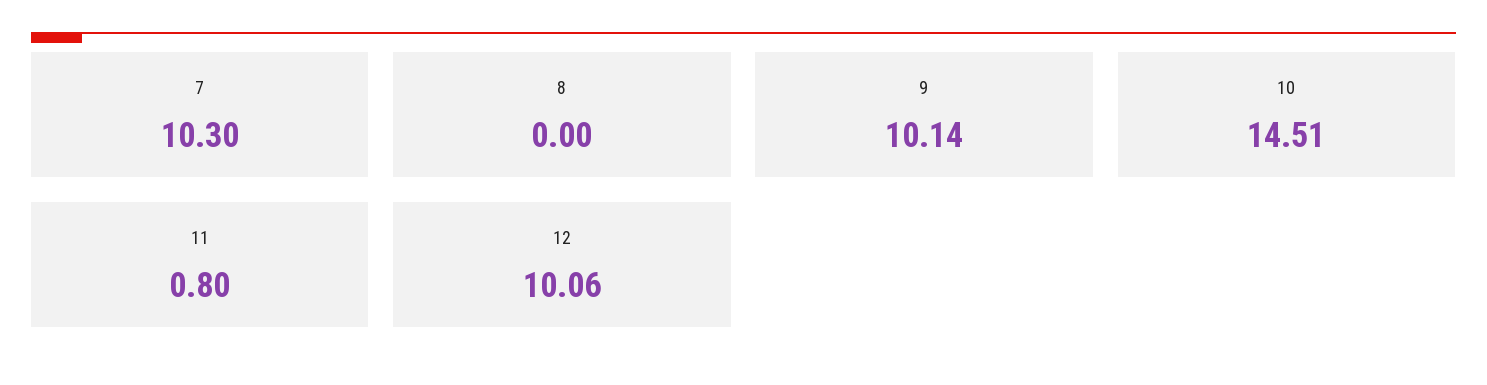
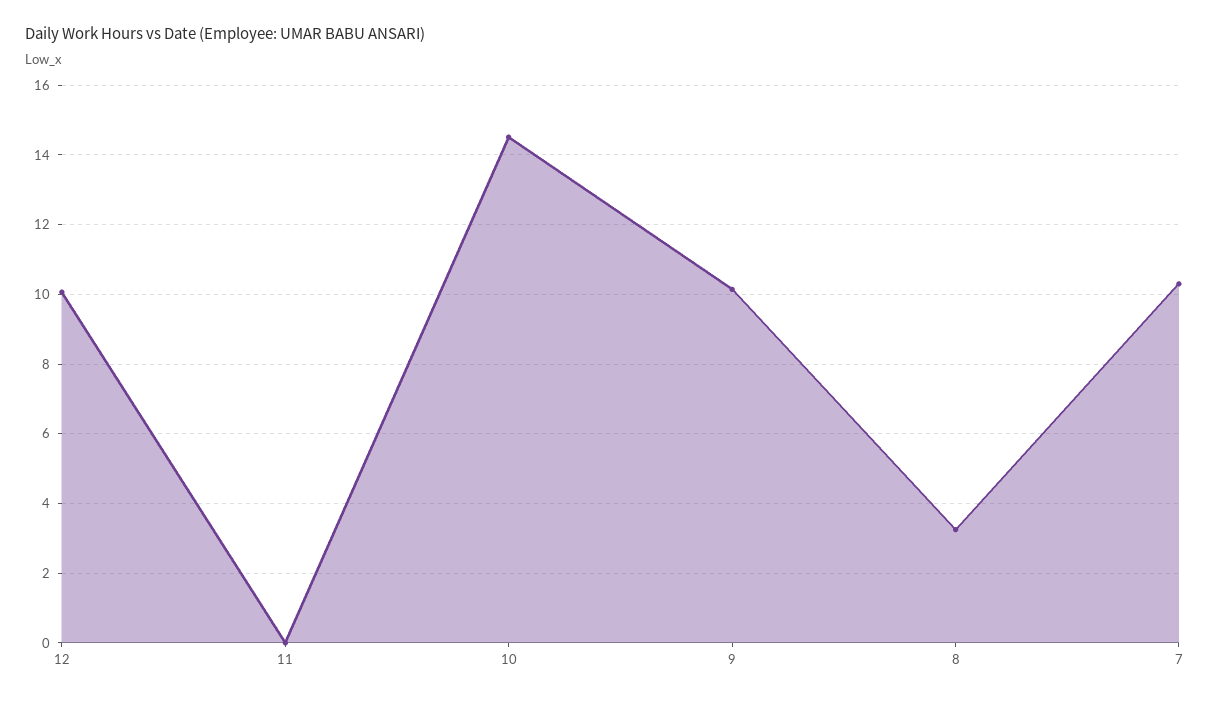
8: 0 -> 3.2
11: 0.8 -> 0

